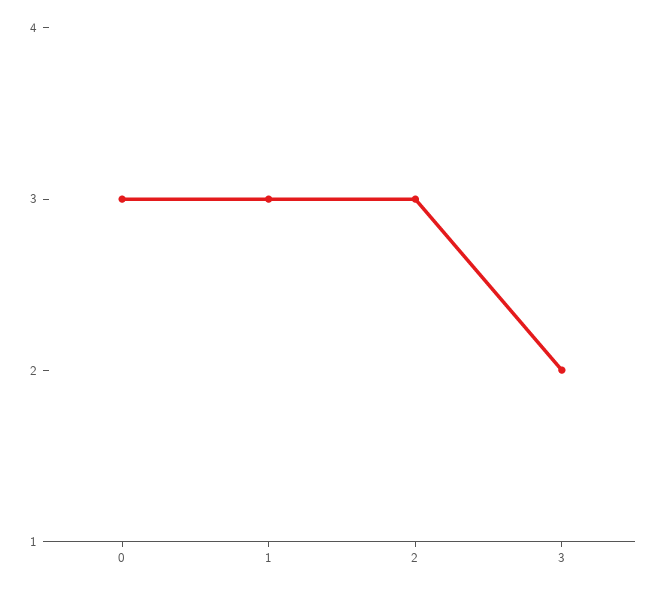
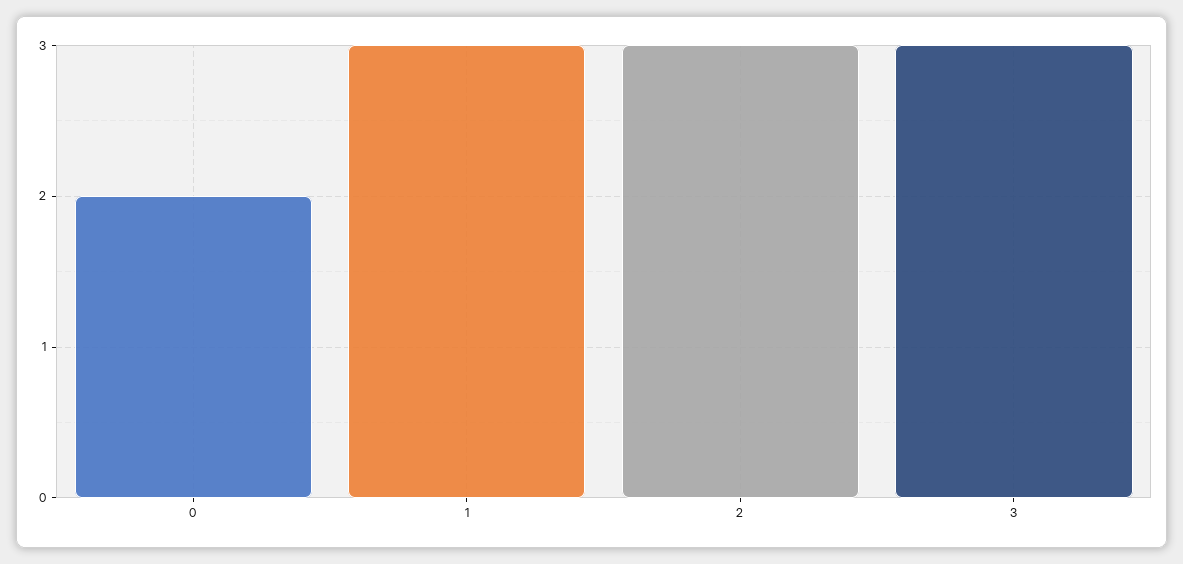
0: 3 -> 2
3: 2 -> 3

